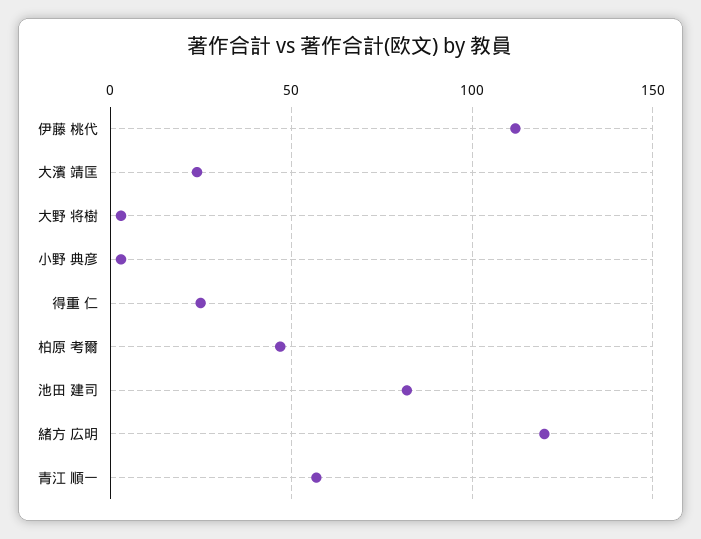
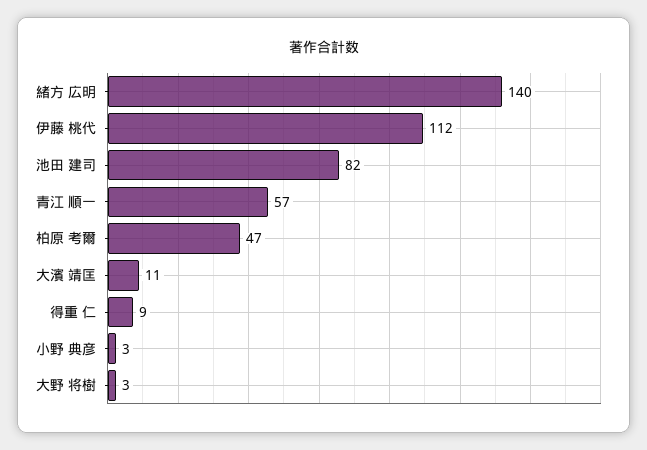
大濱 靖匡: 25 -> 11
得重 仁: 25 -> 9
緒方 広明: 120 -> 140

